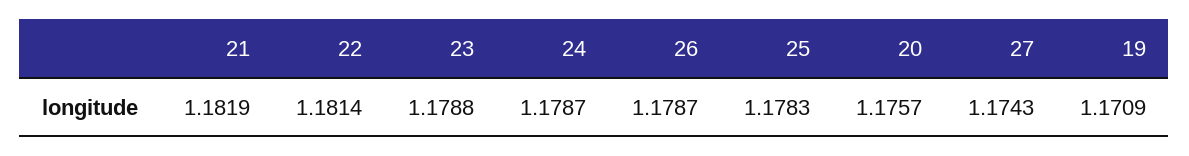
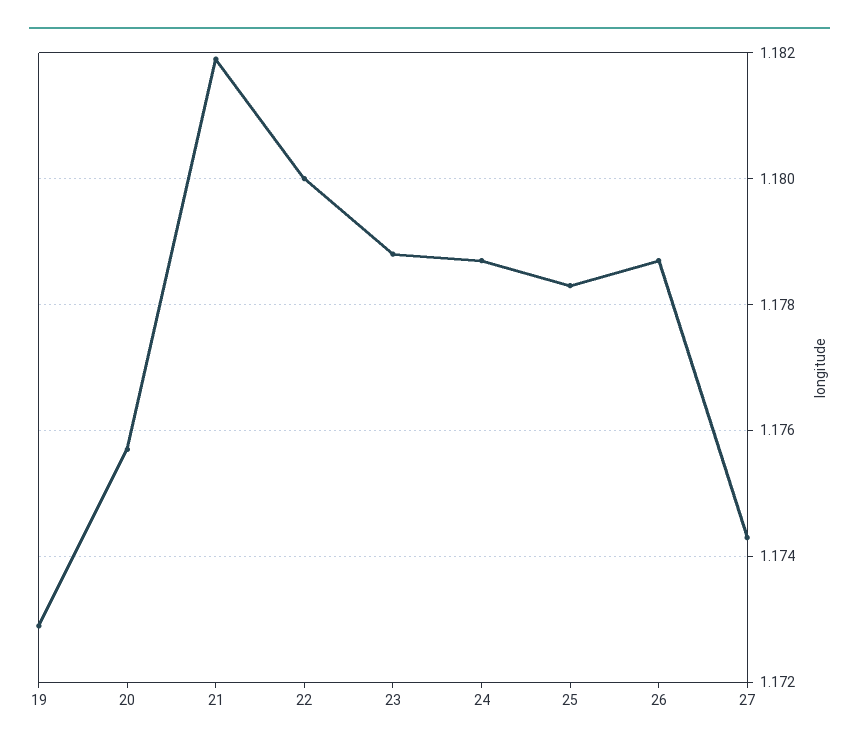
22: 1.1814 -> 1.18
19: 1.1709 -> 1.173

